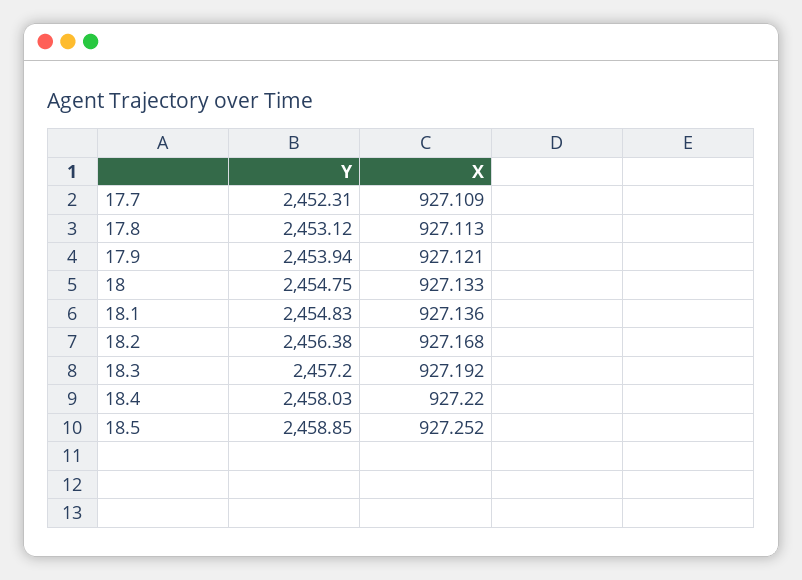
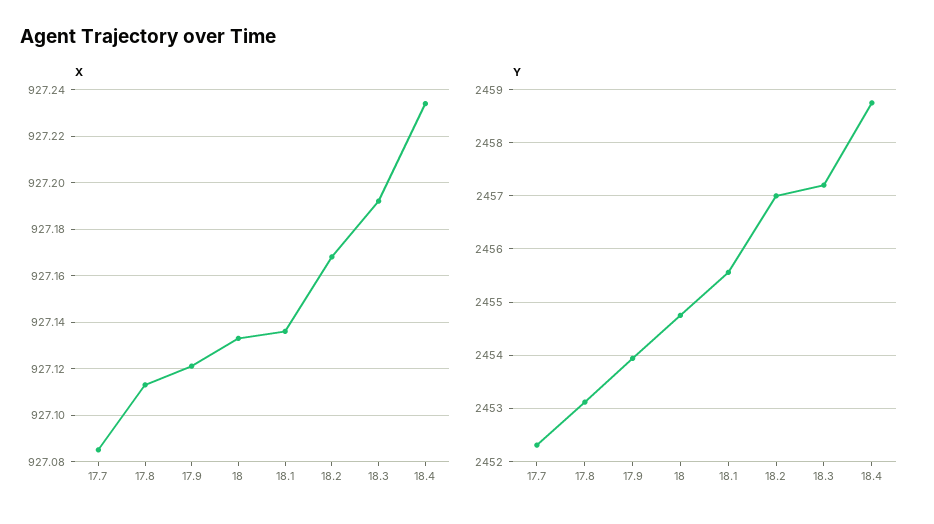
X, 17.7: 927.109 -> 927.085
Y, 18.1: 2454.83 -> 2455.6
Y, 18.2: 2456.38 -> 2457
Y, 18.4: 2458.03 -> 2458.8
X, 18.4: 927.22 -> 927.235
Y, 18.5: 2458.85 -> none
X, 18.5: 927.252 -> none

